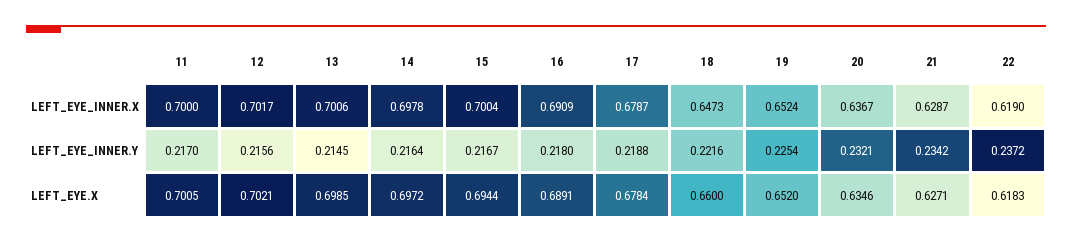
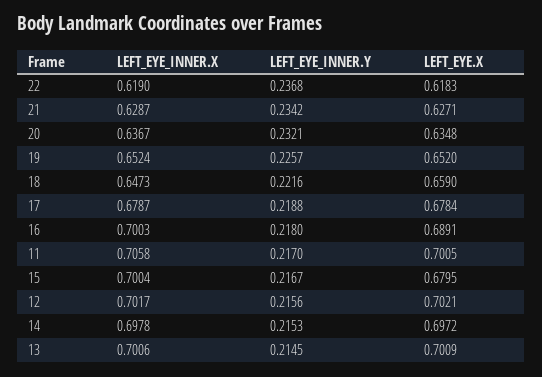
11, LEFT_EYE_INNER.X: 0.7 -> 0.7058
16, LEFT_EYE_INNER.X: 0.6909 -> 0.7003
14, LEFT_EYE_INNER.Y: 0.2164 -> 0.2153
19, LEFT_EYE_INNER.Y: 0.2254 -> 0.2257
22, LEFT_EYE_INNER.Y: 0.2372 -> 0.2368
13, LEFT_EYE.X: 0.6985 -> 0.7009
15, LEFT_EYE.X: 0.6944 -> 0.6795
18, LEFT_EYE.X: 0.66 -> 0.659
20, LEFT_EYE.X: 0.6346 -> 0.6348

